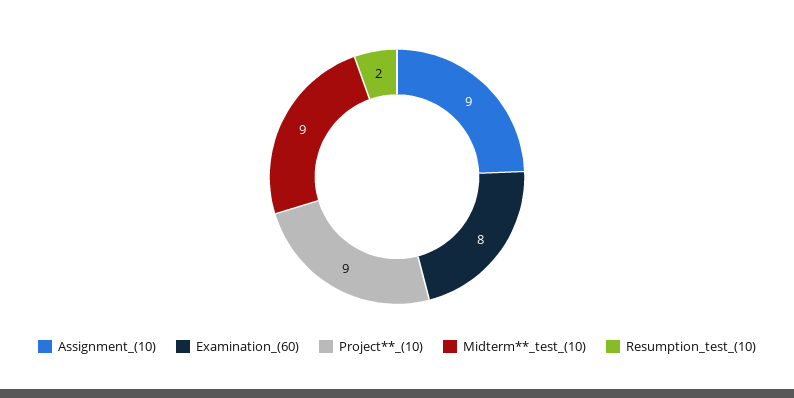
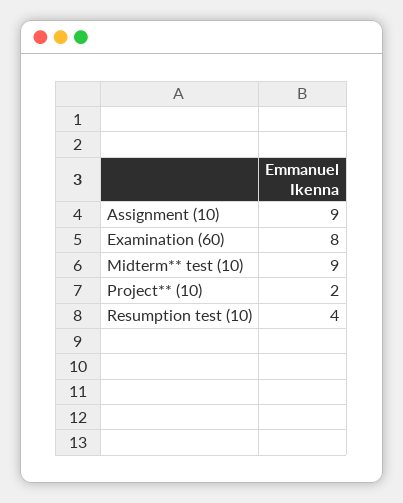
Project**_(10): 9 -> 2
Resumption_test_(10): 2 -> 4

